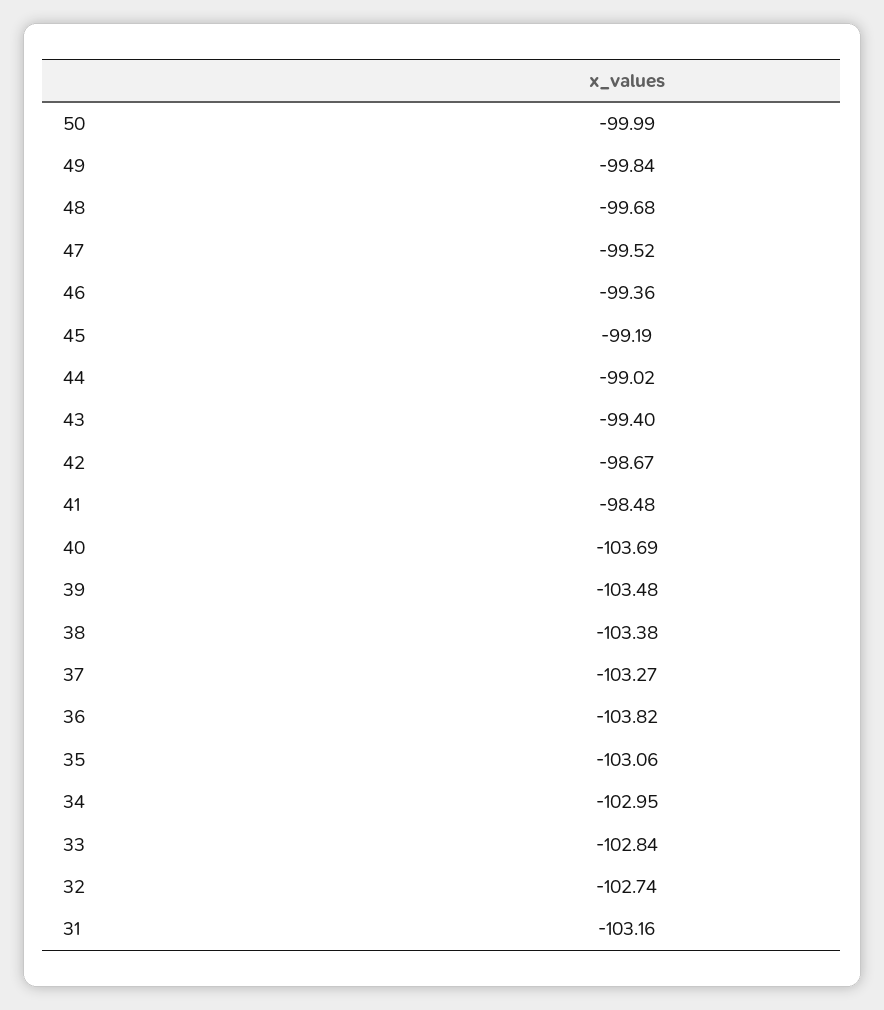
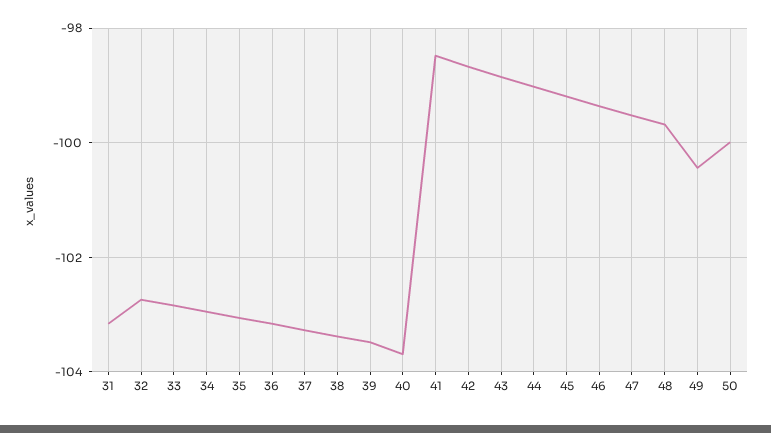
49: -99.84 -> -100.4
43: -99.4 -> -98.8
36: -103.82 -> -103.2

